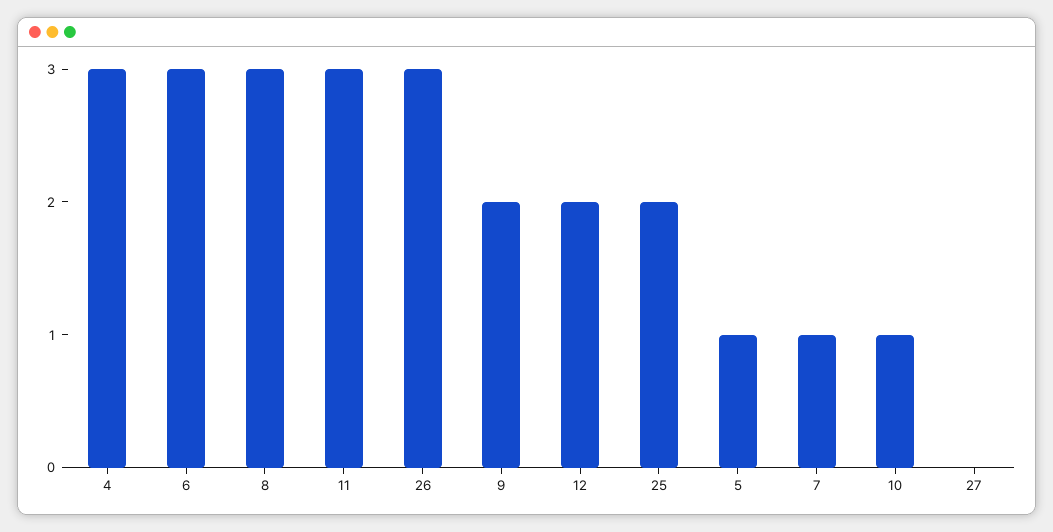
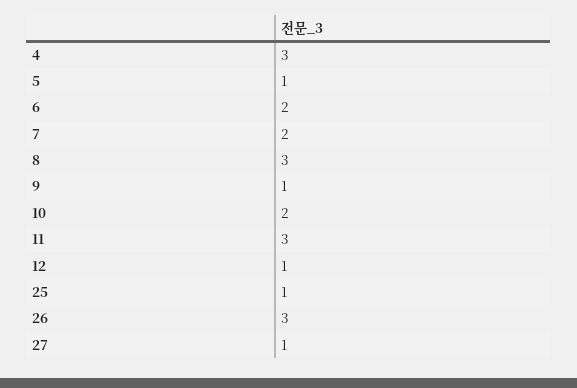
6: 3 -> 2
9: 2 -> 1
12: 2 -> 1
25: 2 -> 1
7: 1 -> 2
10: 1 -> 2
27: 0 -> 1

